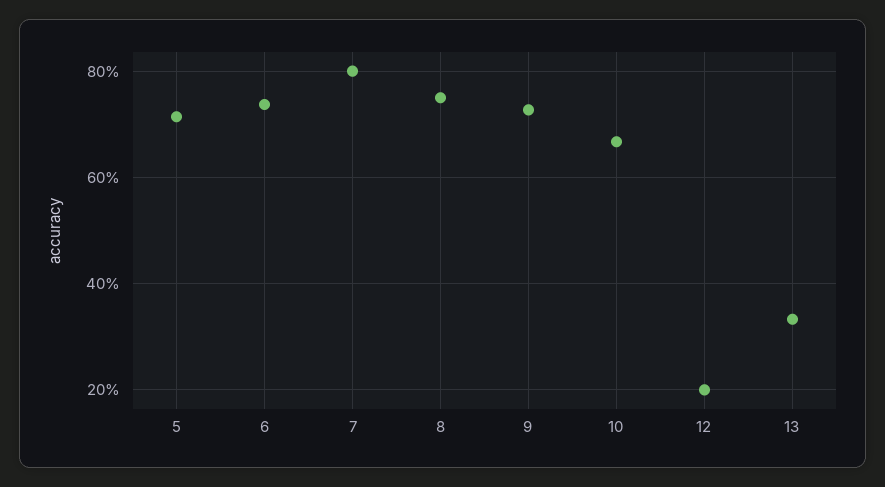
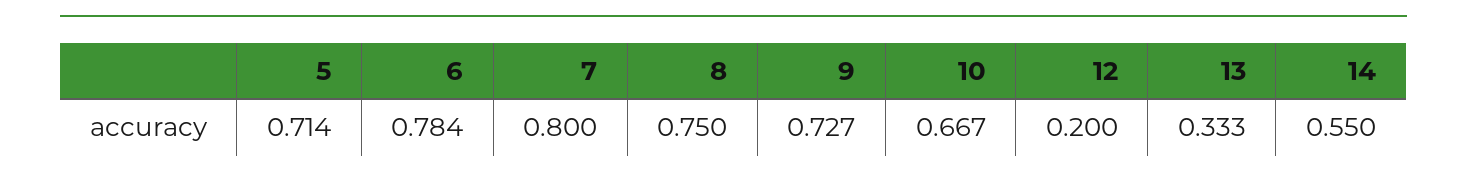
6: 0.74 -> 0.784
14: none -> 0.55

